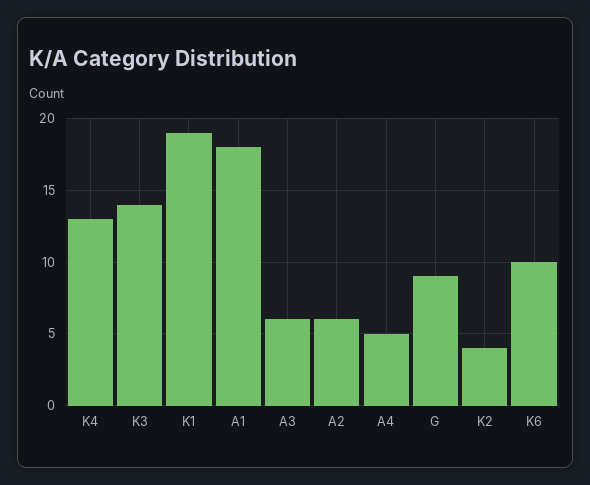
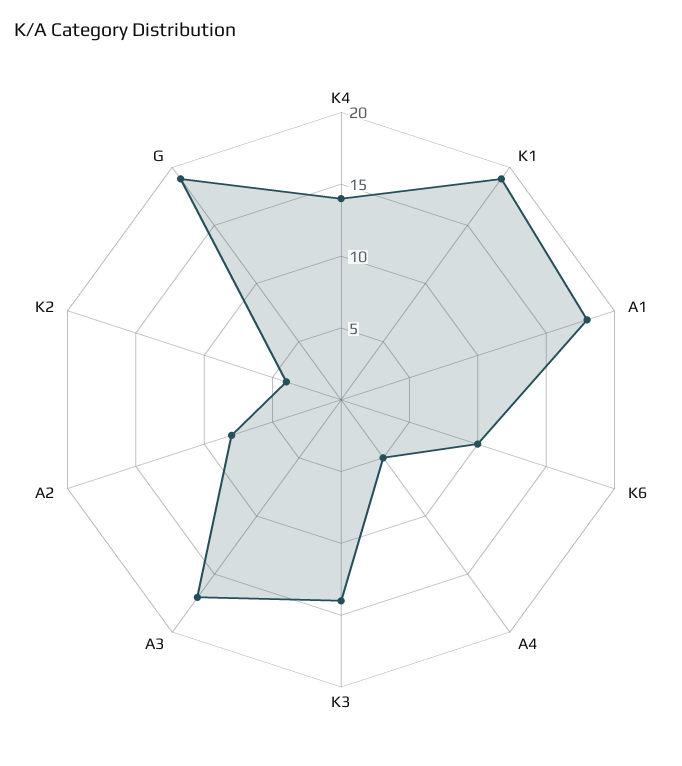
K4: 13 -> 14
A3: 6 -> 17
A2: 6 -> 8
G: 9 -> 19

